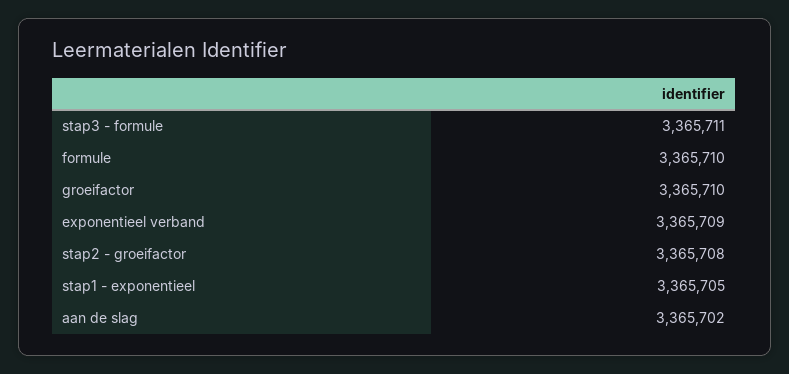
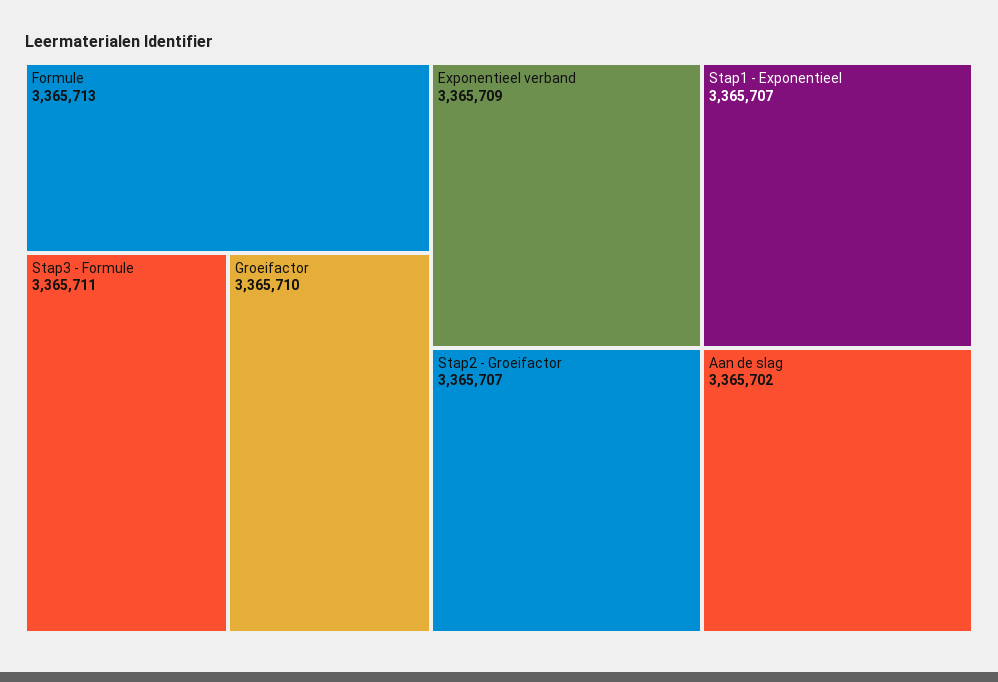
formule: 3365710 -> 3365713
stap2 - groeifactor: 3365708 -> 3365707
stap1 - exponentieel: 3365705 -> 3365707

